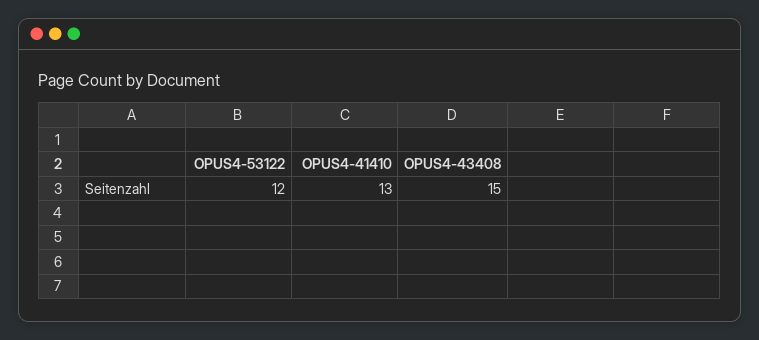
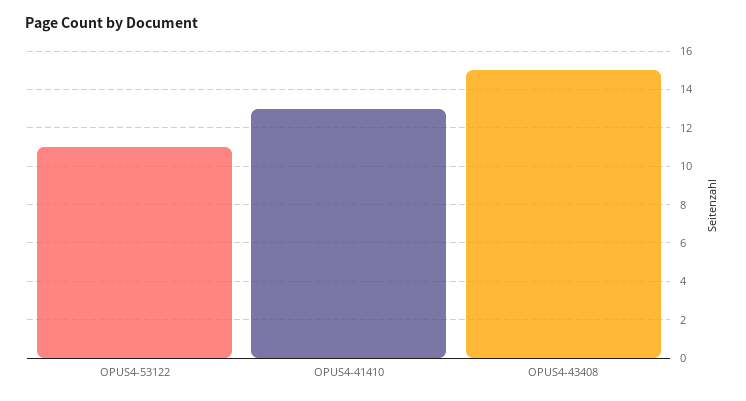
OPUS4-53122: 12 -> 11

